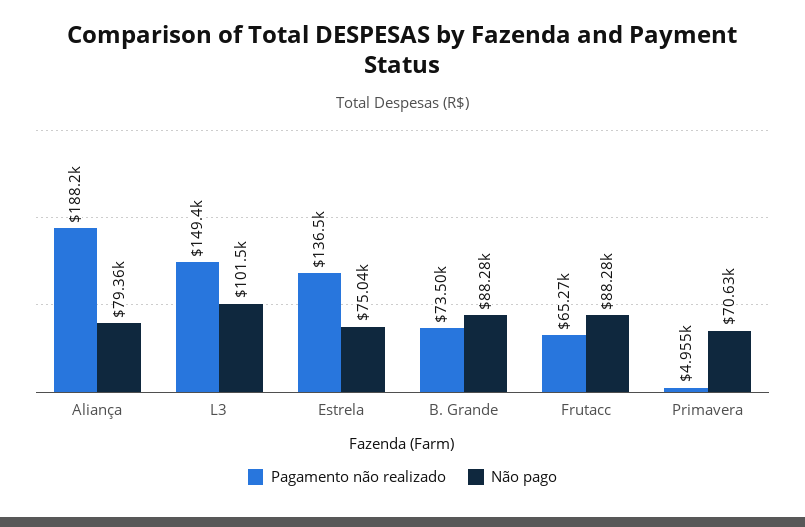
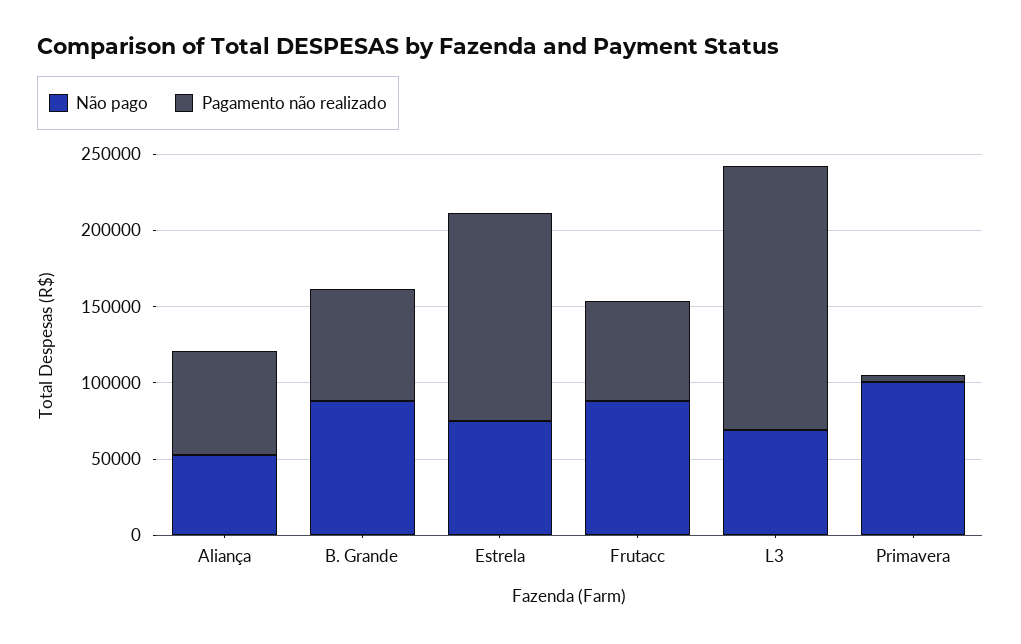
Pagamento não realizado, Aliança: 188200 -> 70000
Não pago, Aliança: 79360 -> 50000
Pagamento não realizado, L3: 149400 -> 170000
Não pago, L3: 101500 -> 70000
Não pago, Primavera: 70630 -> 100000

